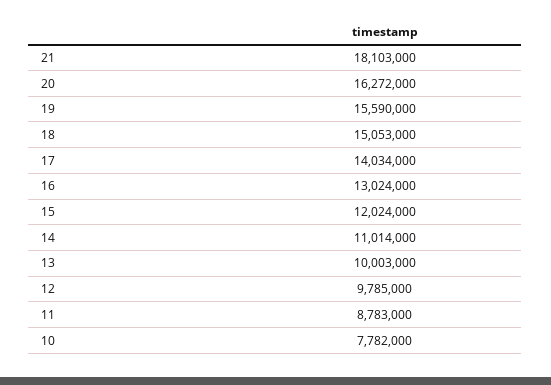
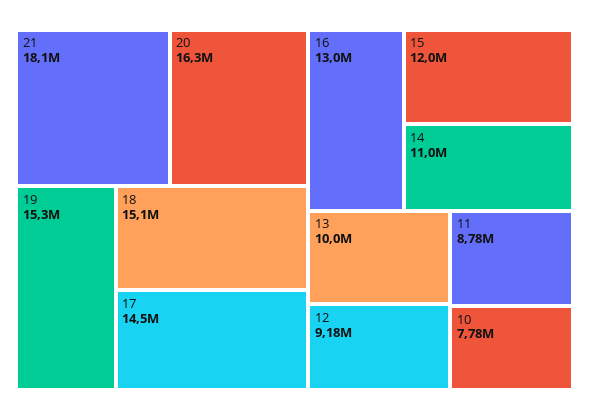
19: 15590000 -> 15300000
17: 14034000 -> 14500000
12: 9785000 -> 9180000

